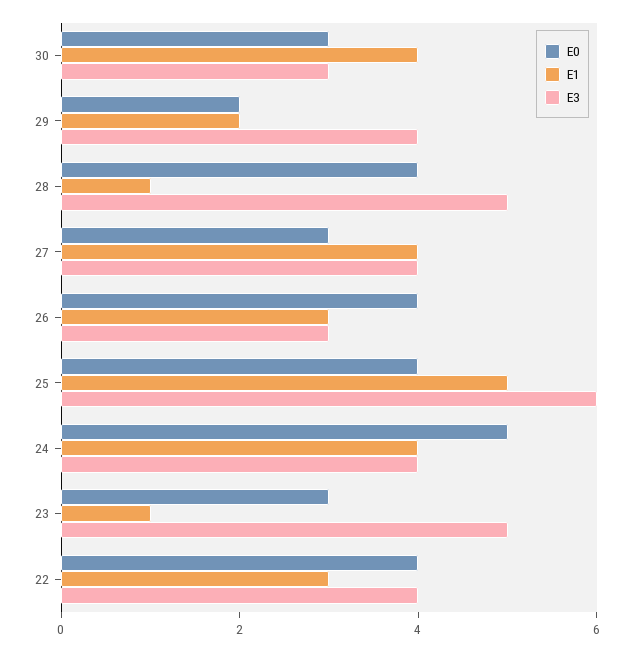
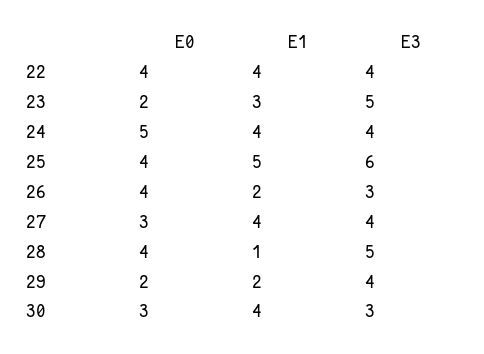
E1, 26: 3 -> 2
E0, 23: 3 -> 2
E1, 23: 1 -> 3
E1, 22: 3 -> 4

